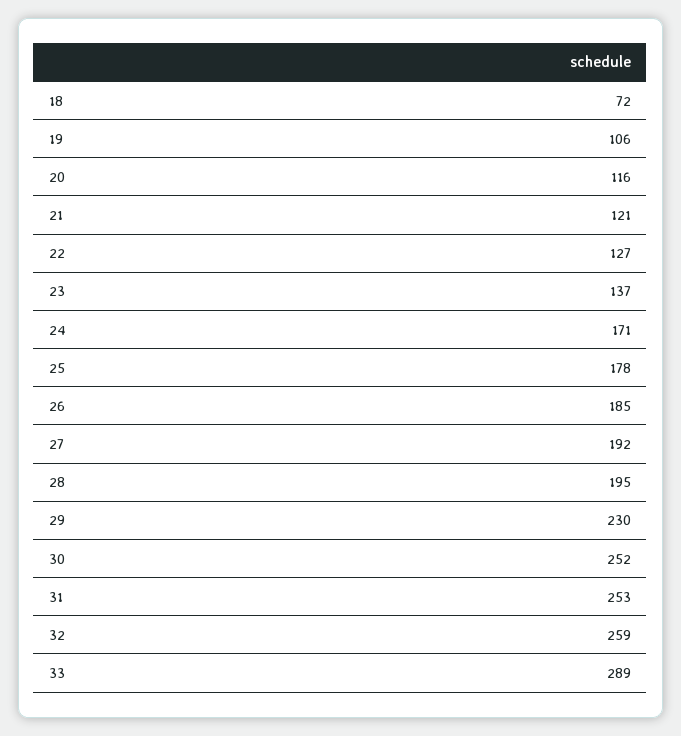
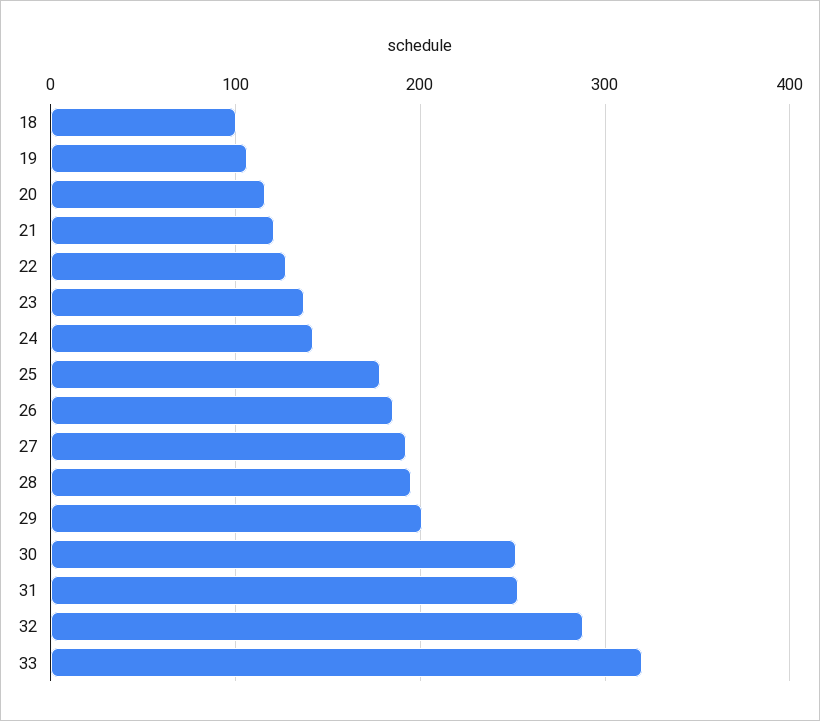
18: 72 -> 100
24: 171 -> 140
29: 230 -> 200
32: 259 -> 290
33: 289 -> 320

